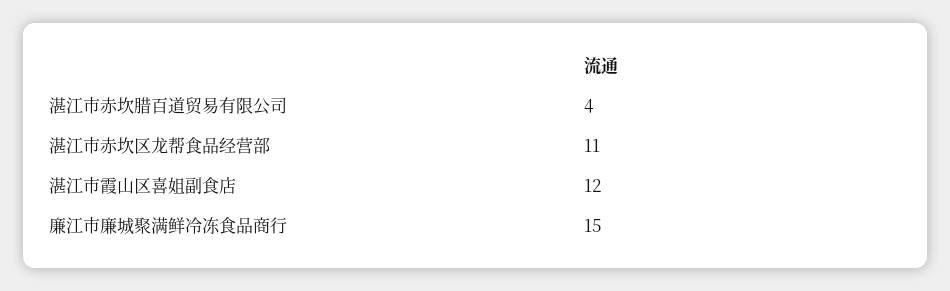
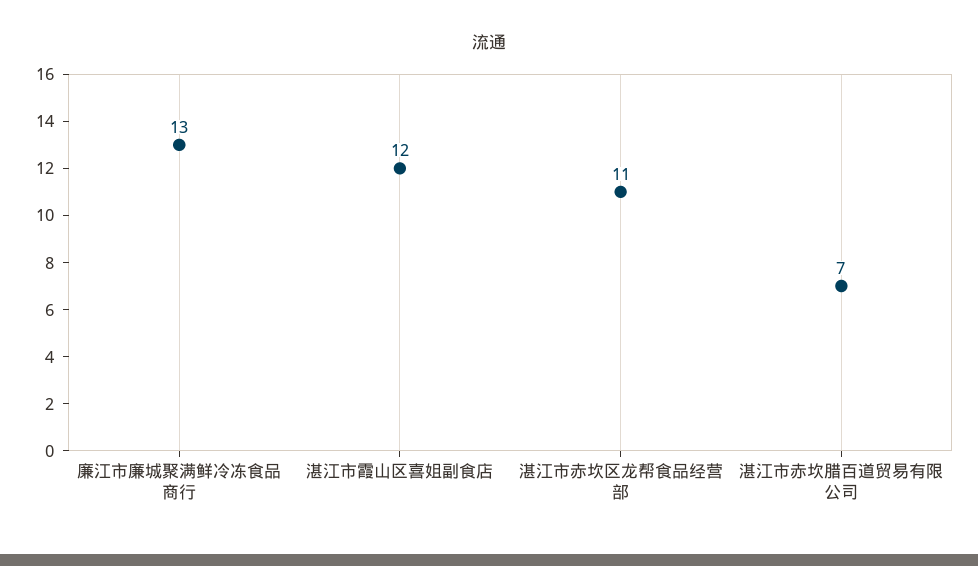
湛江市赤坎腊百道贸易有限公司: 4 -> 7
廉江市廉城聚满鲜冷冻食品商行: 15 -> 13

